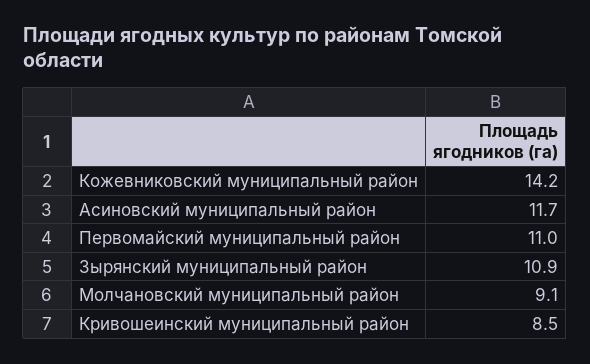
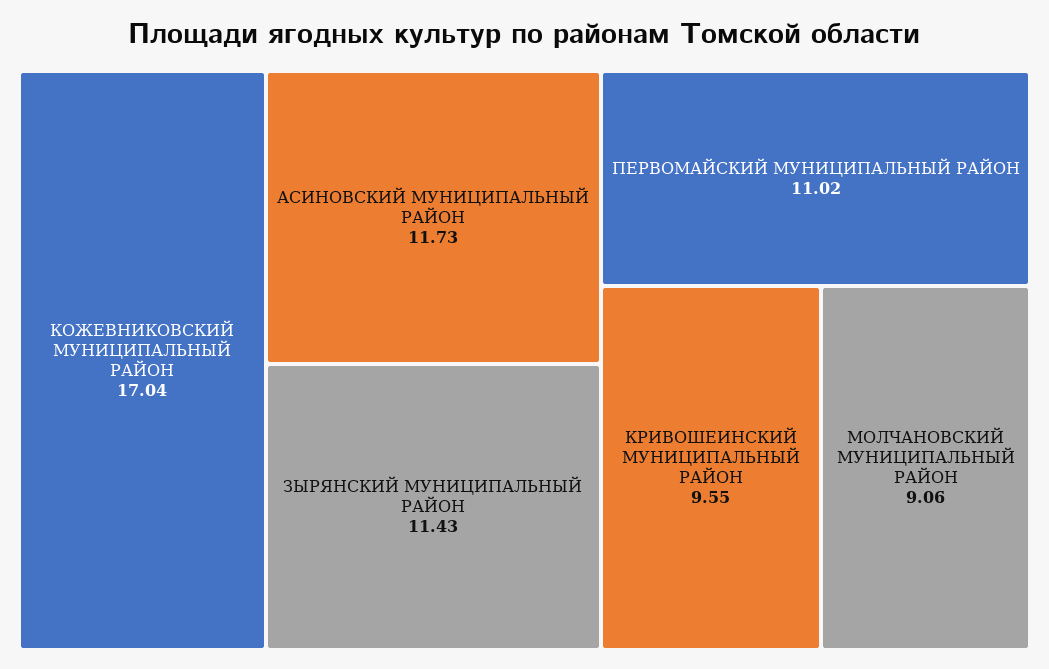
Кожевниковский муниципальный район: 14.2 -> 17.04
Зырянский муниципальный район: 10.9 -> 11.43
Кривошеинский муниципальный район: 8.5 -> 9.55

